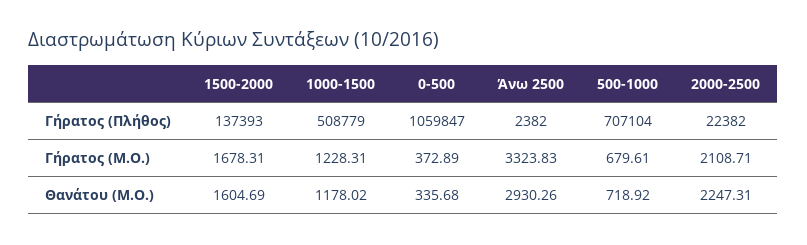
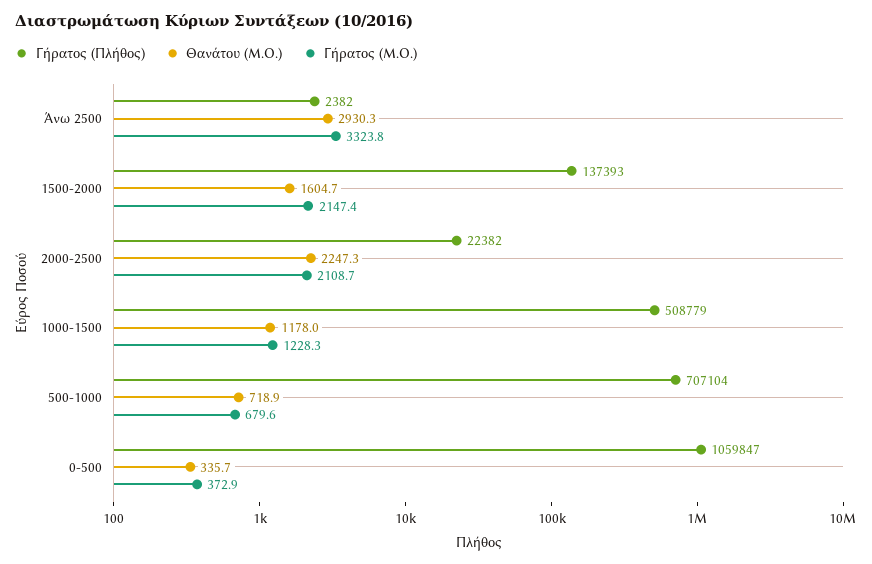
Γήρατος (Μ.Ο.), 1500-2000: 1678.31 -> 2147.4

